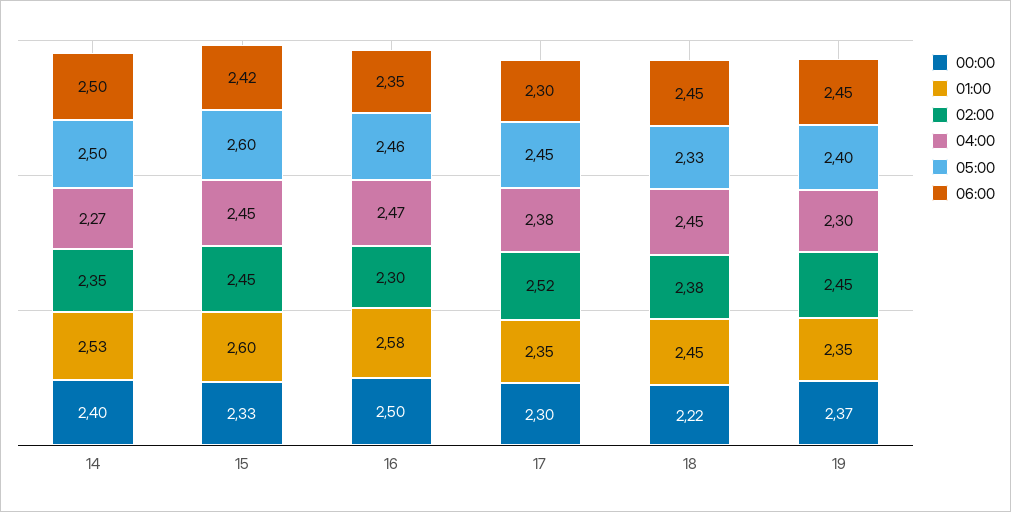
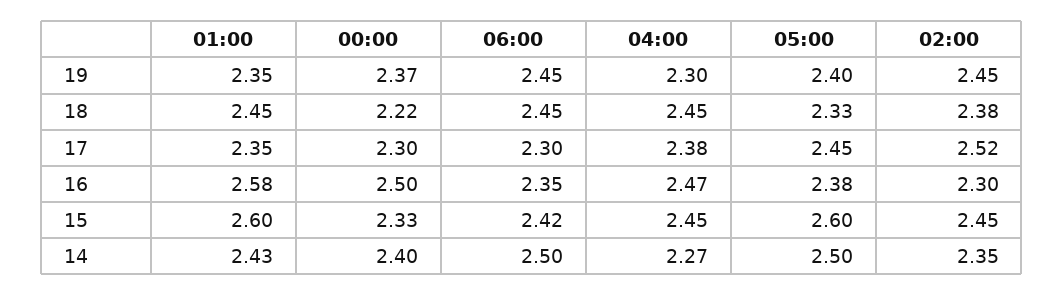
01:00, 14: 2.53 -> 2.43
05:00, 16: 2.46 -> 2.38

